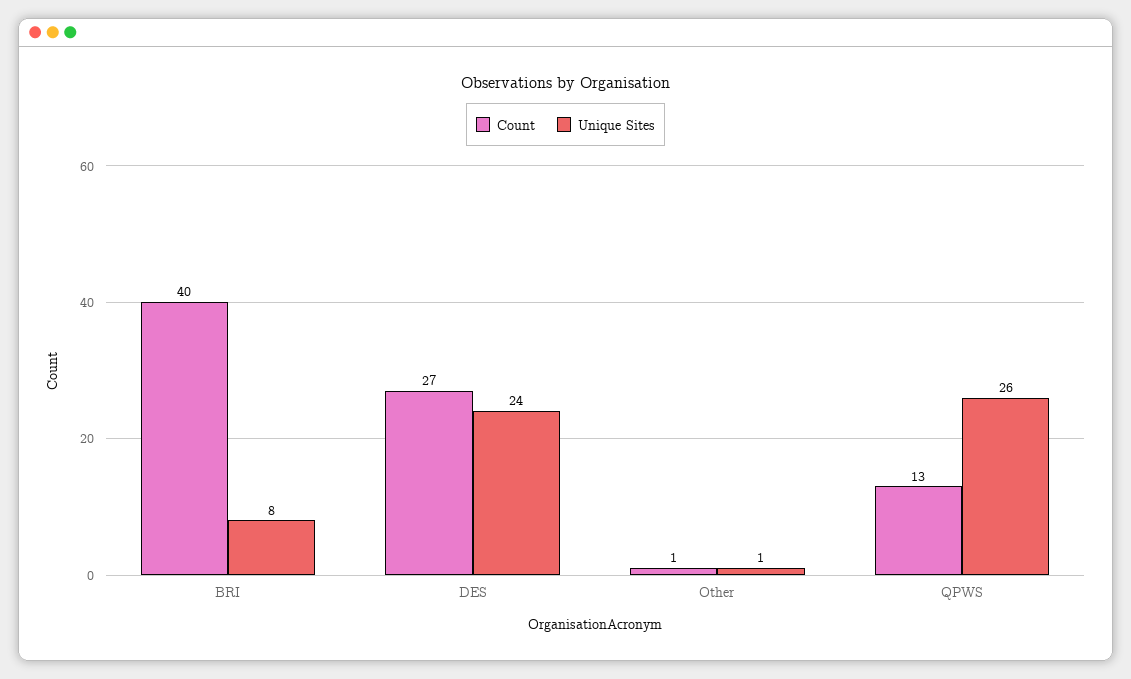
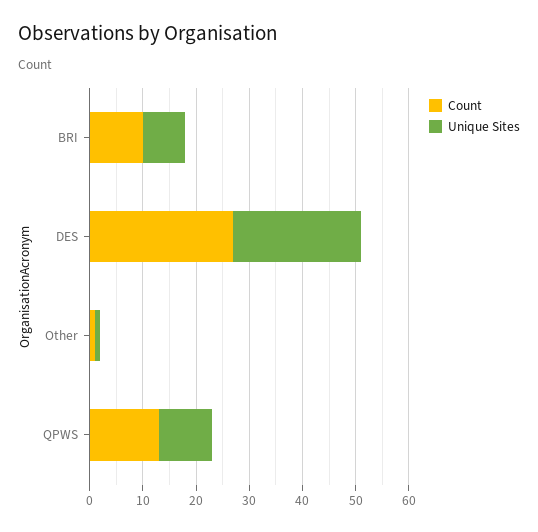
Count, BRI: 40 -> 10
Unique Sites, QPWS: 26 -> 10

